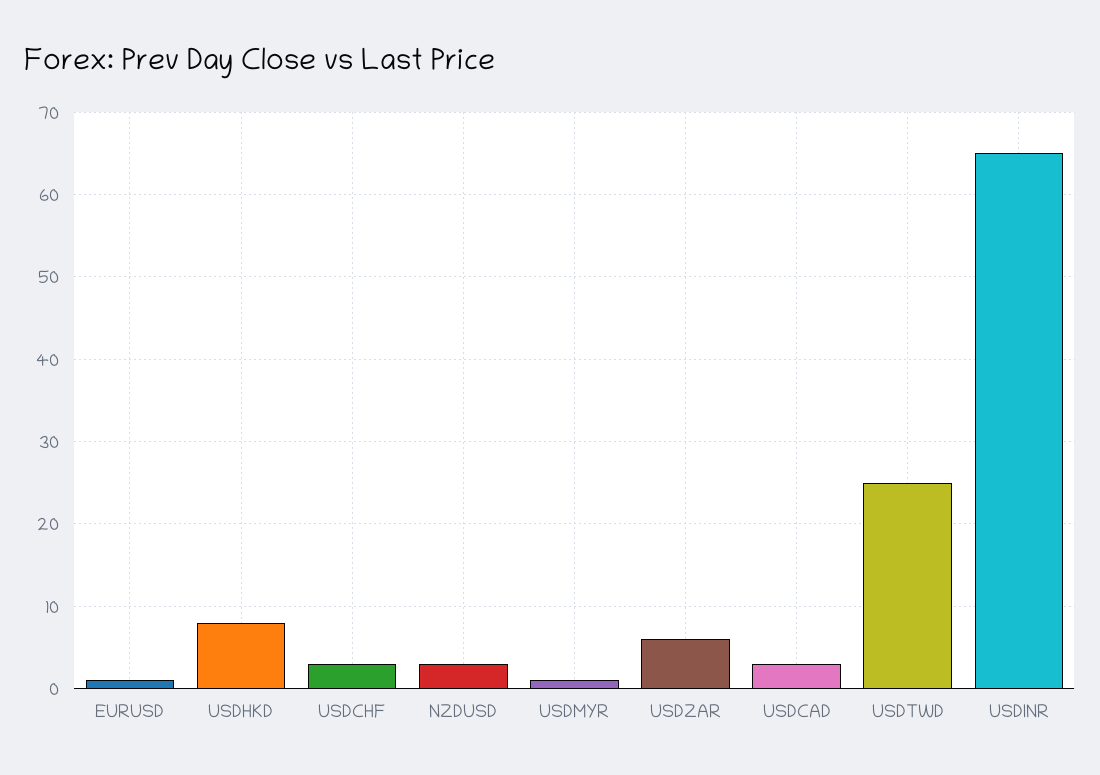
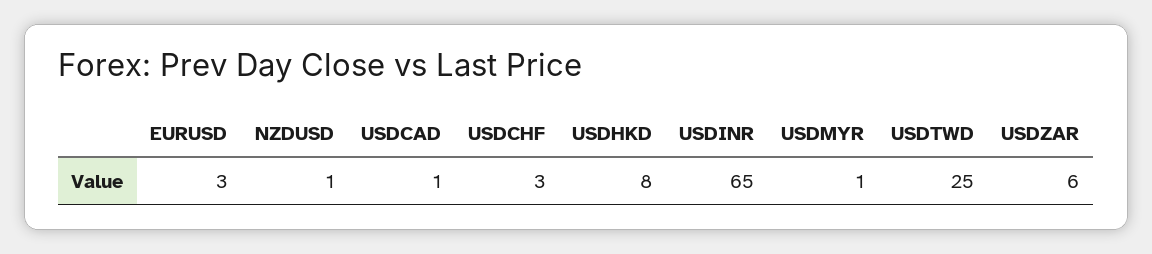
EURUSD: 1 -> 3
NZDUSD: 3 -> 1
USDCAD: 3 -> 1

